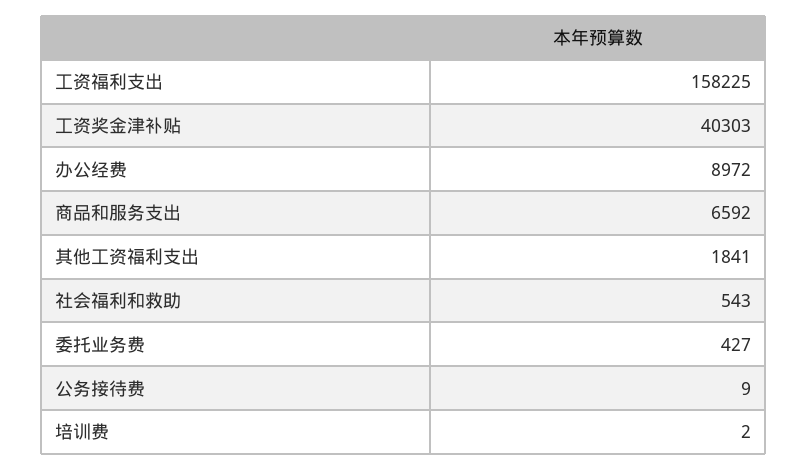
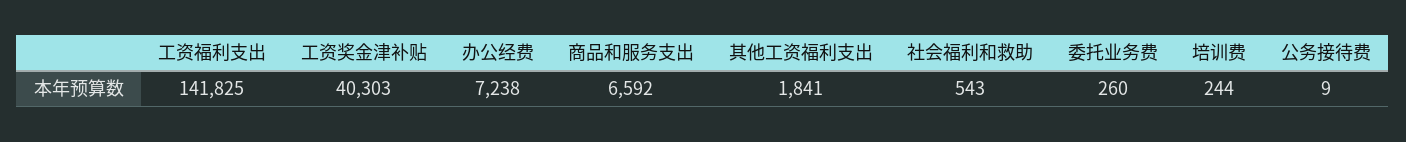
工资福利支出: 158225 -> 141825
办公经费: 8972 -> 7238
委托业务费: 427 -> 260
培训费: 2 -> 244

